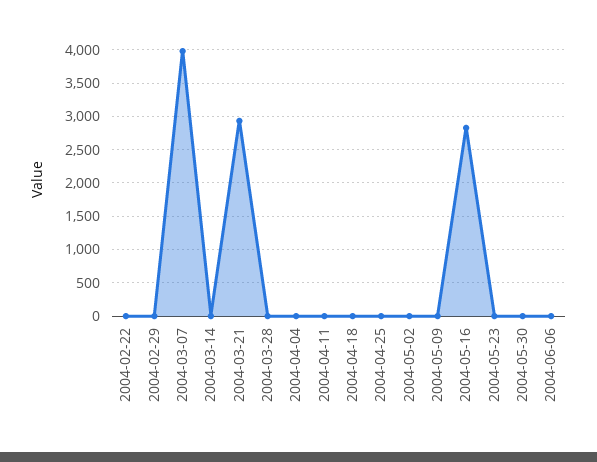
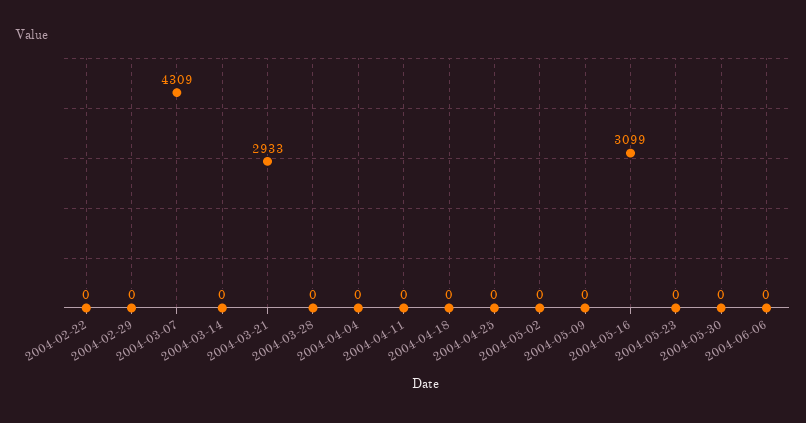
2004-03-07: 4000 -> 4309
2004-05-16: 2800 -> 3099

